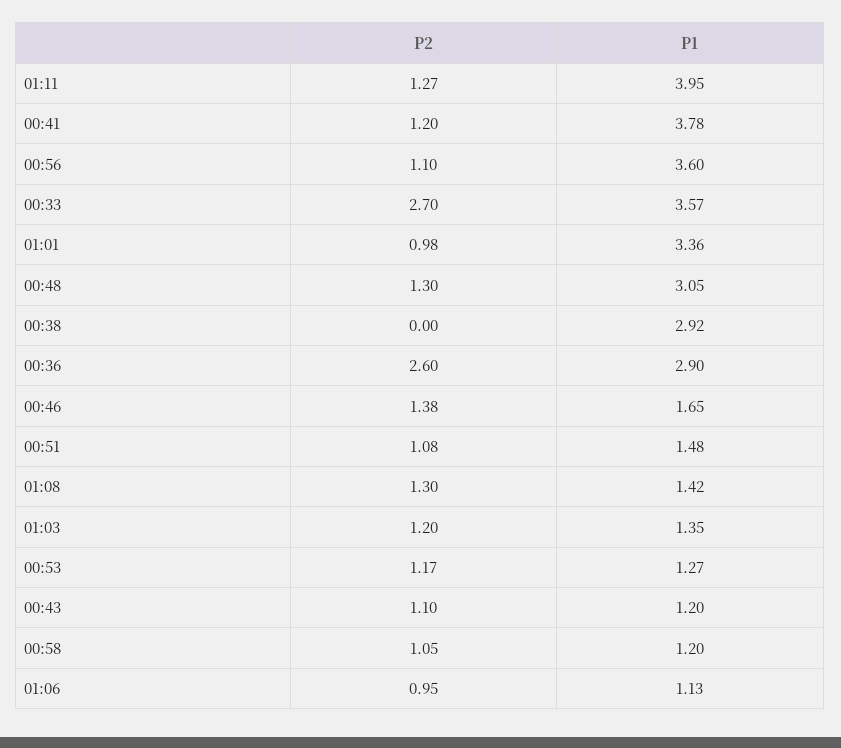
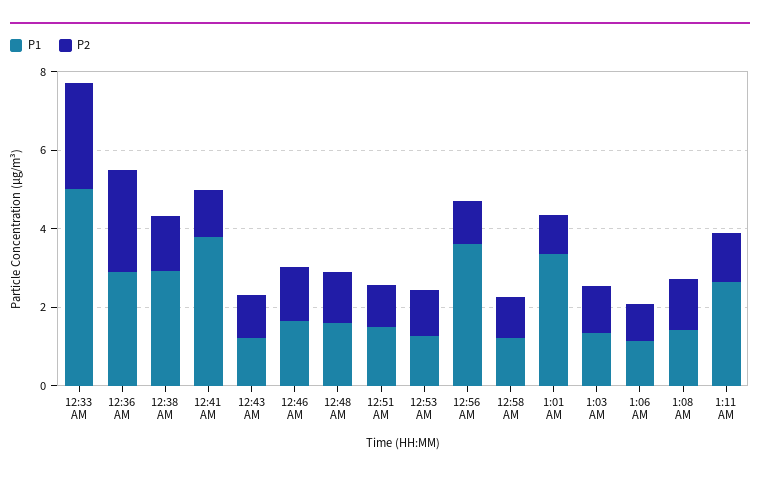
P1, 01:11: 3.95 -> 2.5
P1, 00:33: 3.57 -> 5
P1, 00:48: 3.05 -> 1.5
P2, 00:38: 0 -> 1.5

